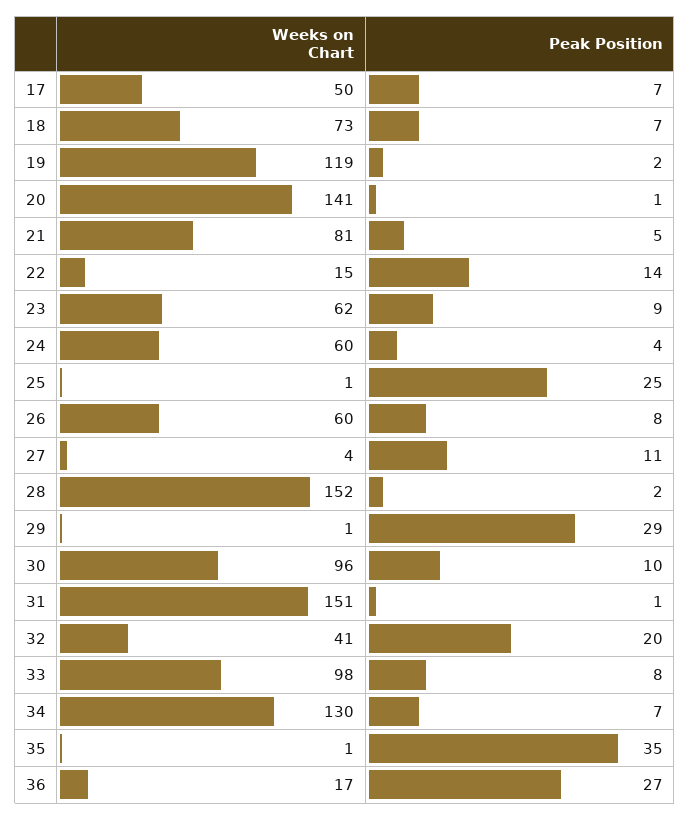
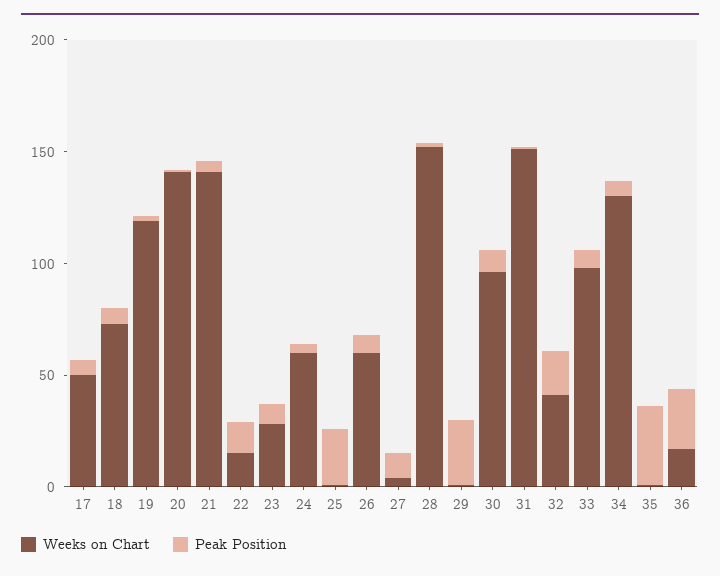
Weeks on Chart, 21: 81 -> 140
Weeks on Chart, 23: 62 -> 30

